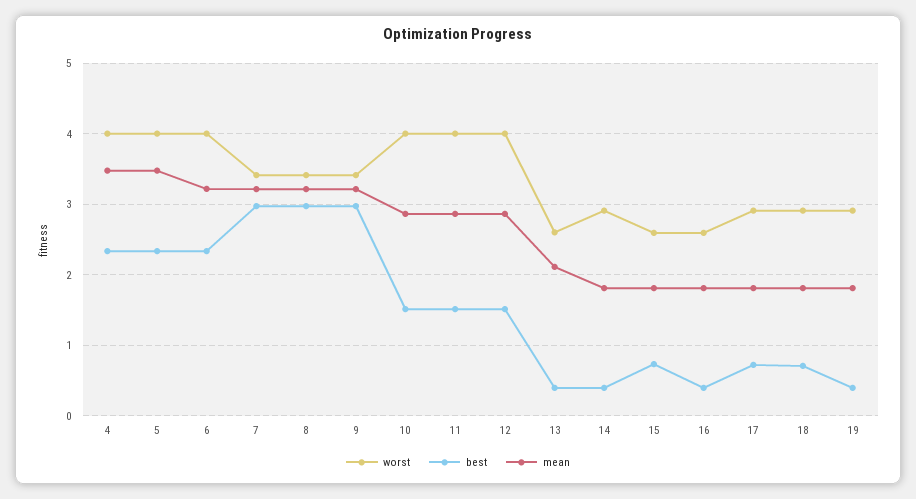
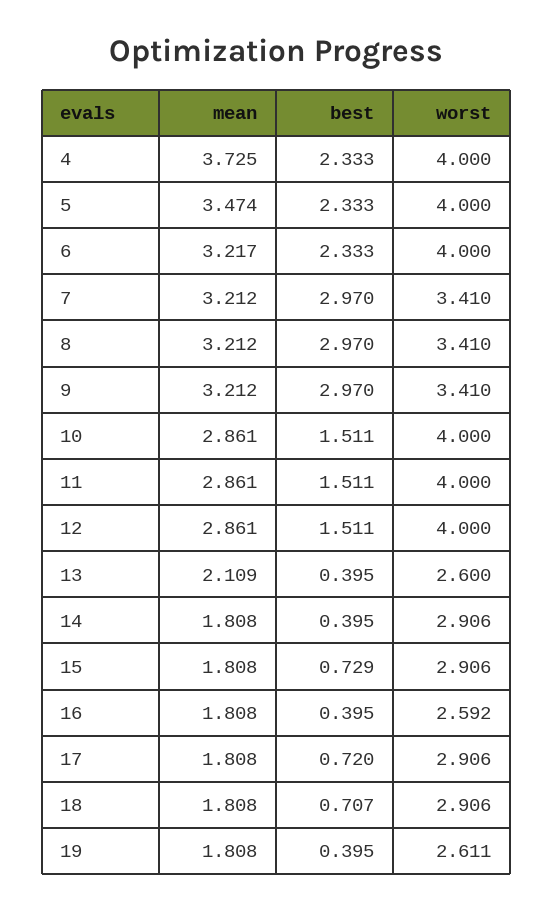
mean, 4: 3.5 -> 3.725
worst, 15: 2.6 -> 2.906
worst, 19: 2.9 -> 2.611

